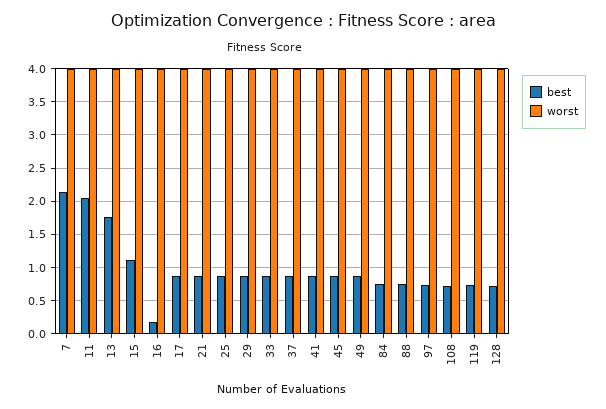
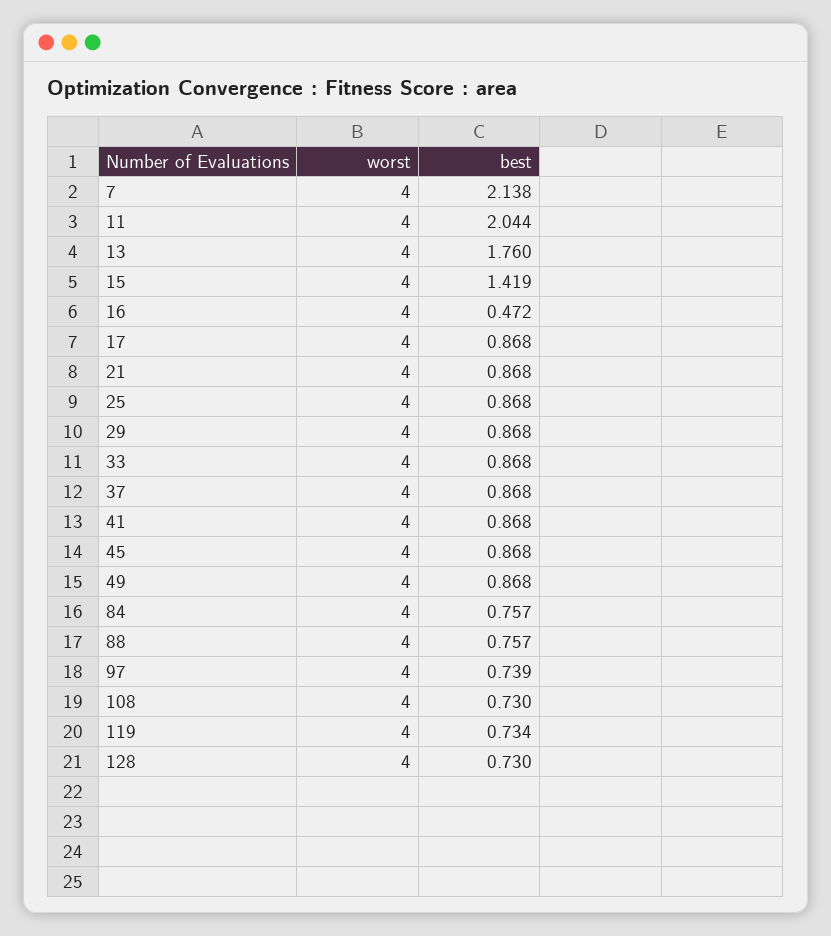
best, 15: 1.1 -> 1.419
best, 16: 0.2 -> 0.472

